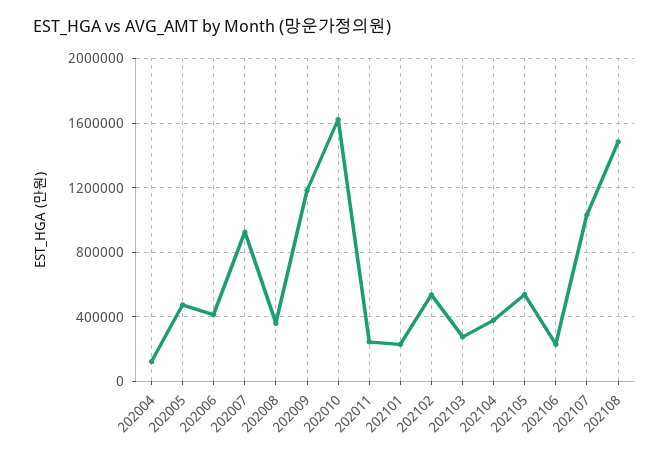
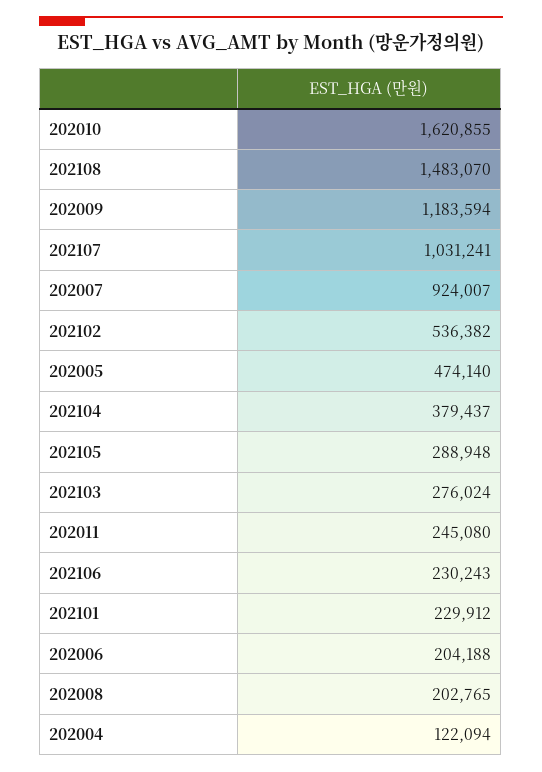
202006: 400000 -> 204188
202008: 350000 -> 202765
202105: 550000 -> 288948

